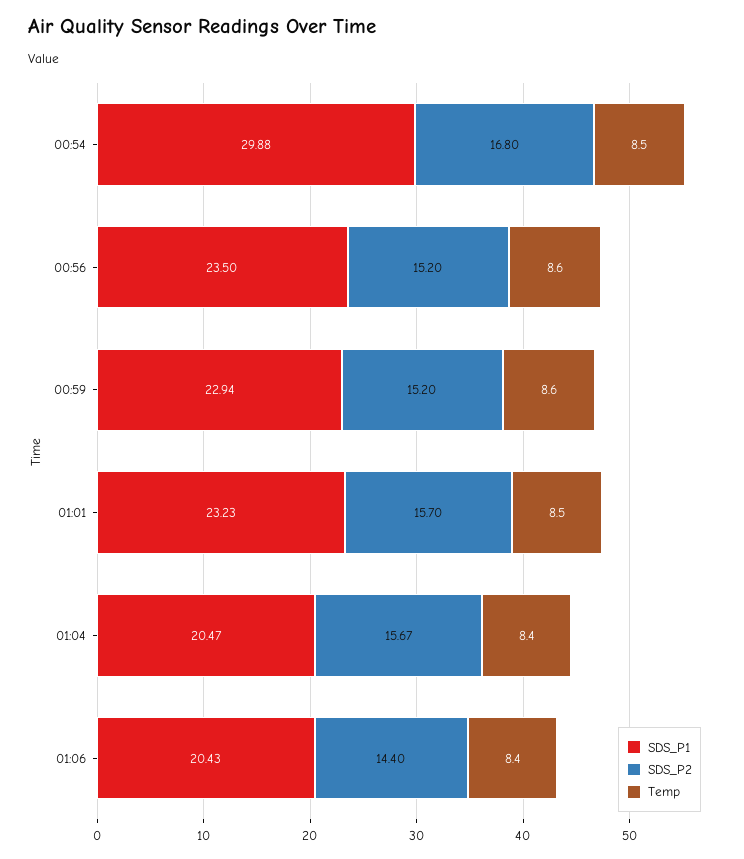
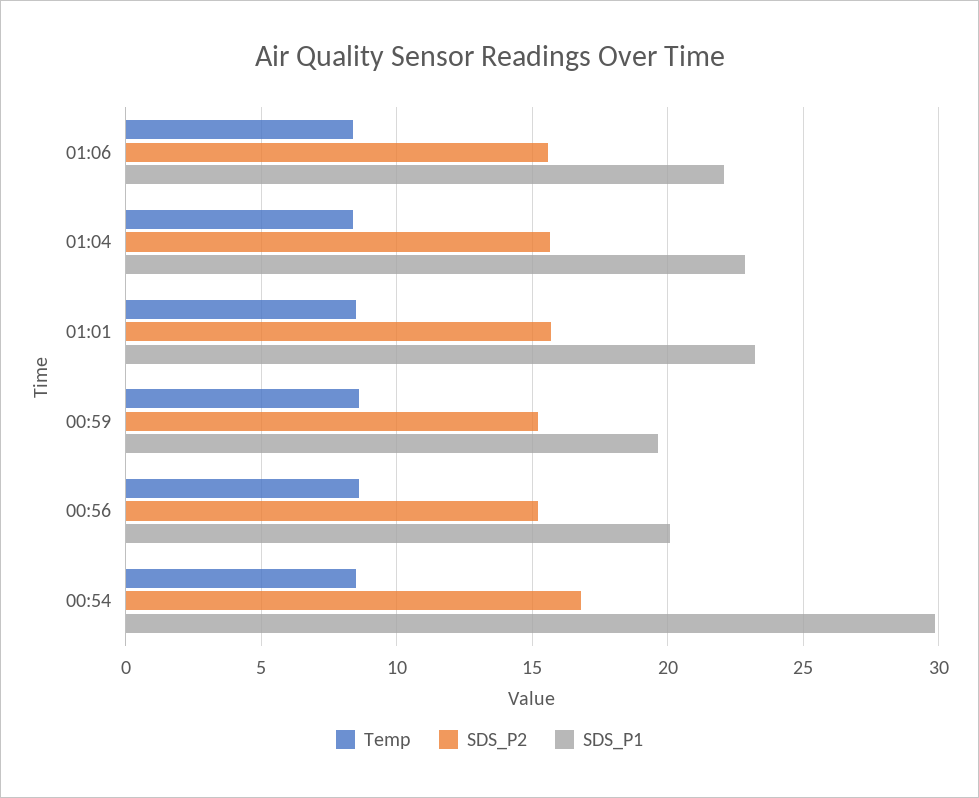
SDS_P1, 00:56: 23.5 -> 20
SDS_P1, 00:59: 22.94 -> 19.5
SDS_P1, 01:04: 20.47 -> 23
SDS_P1, 01:06: 20.43 -> 22
SDS_P2, 01:06: 14.4 -> 15.5

